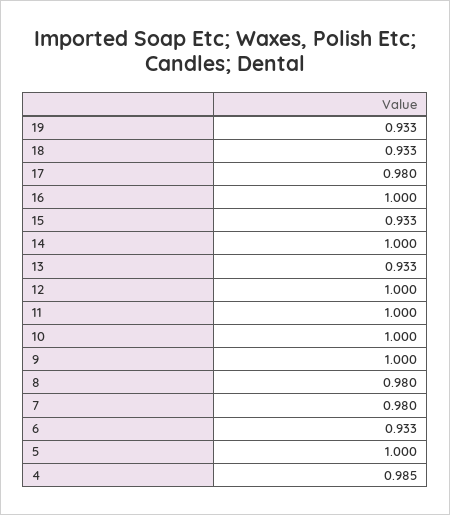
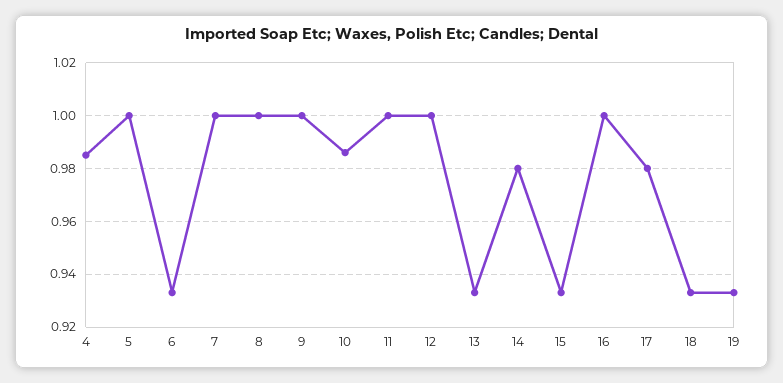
14: 1 -> 0.98
10: 1 -> 0.985
8: 0.98 -> 1
7: 0.98 -> 1

